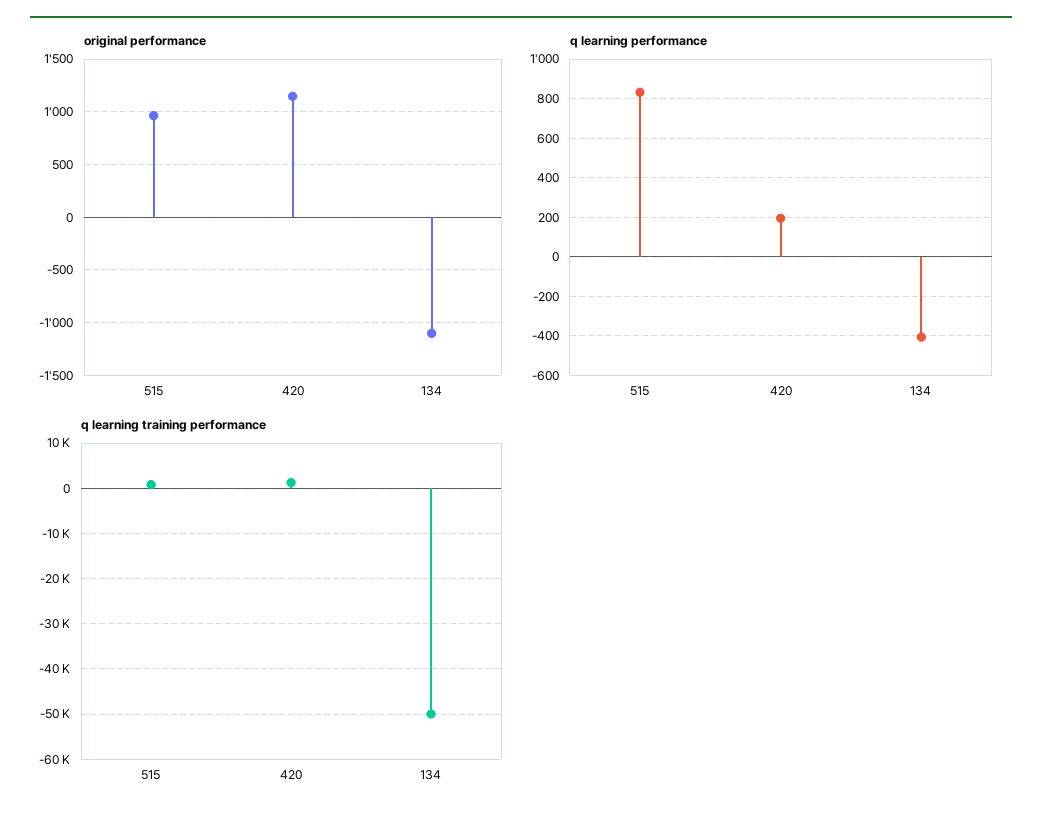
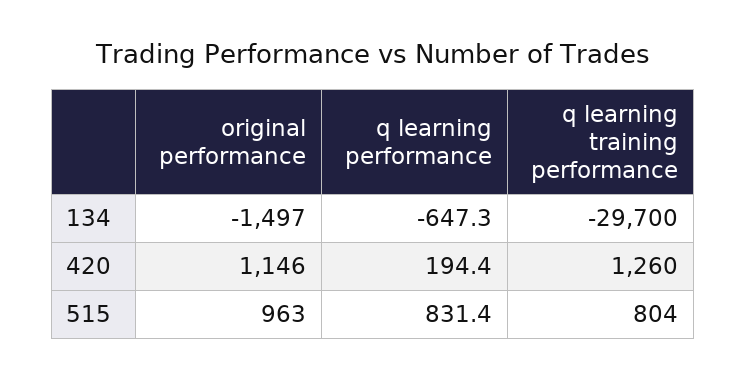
original performance, 134: -1100 -> -1497
q learning performance, 134: -400 -> -647.3
q learning training performance, 134: -50000 -> -29700

